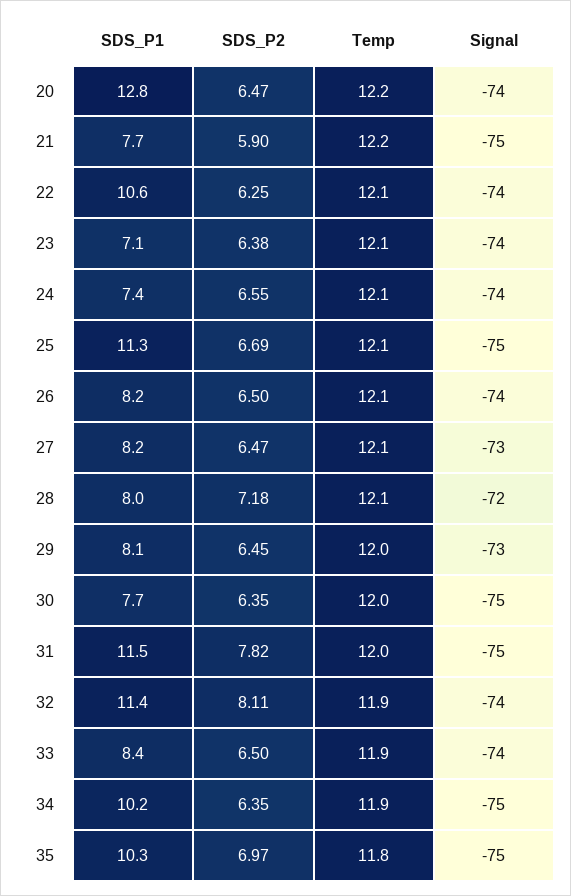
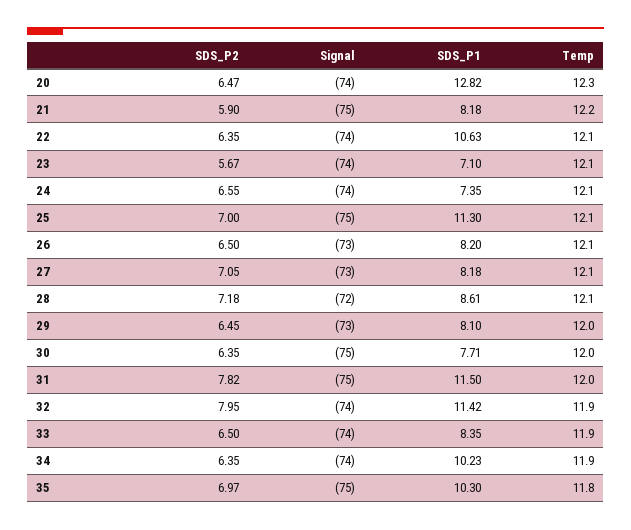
Temp, 20: 12.2 -> 12.3
SDS_P1, 21: 7.7 -> 8.18
SDS_P2, 22: 6.25 -> 6.35
SDS_P2, 23: 6.38 -> 5.67
SDS_P2, 25: 6.69 -> 7
Signal, 26: -74 -> -73
SDS_P2, 27: 6.47 -> 7.05
SDS_P1, 28: 8 -> 8.61
SDS_P2, 32: 8.11 -> 7.95
Signal, 34: -75 -> -74

